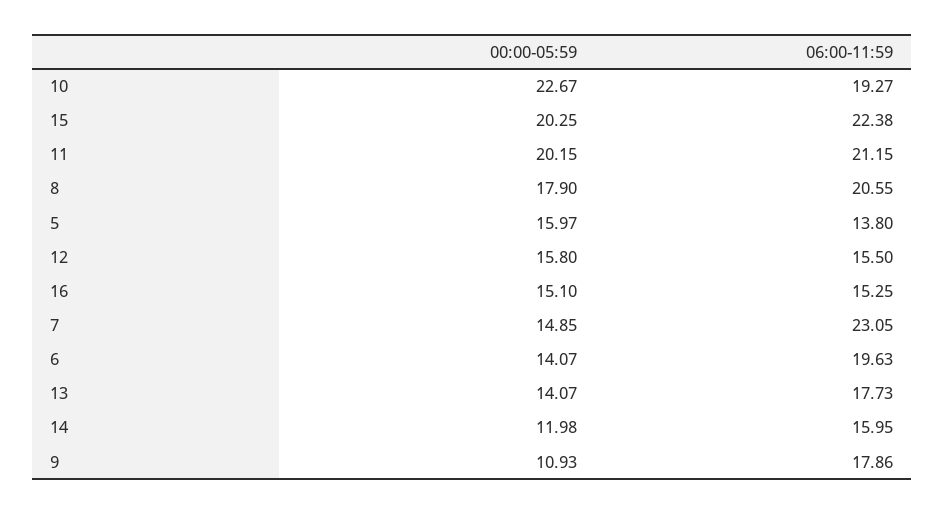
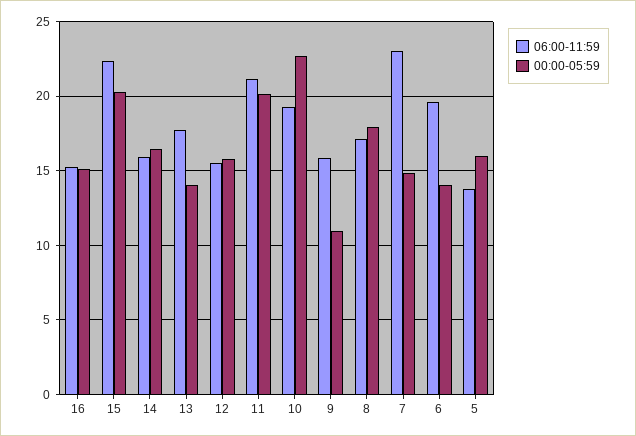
06:00-11:59, 8: 20.55 -> 17
00:00-05:59, 14: 11.98 -> 16.5
06:00-11:59, 9: 17.86 -> 16

